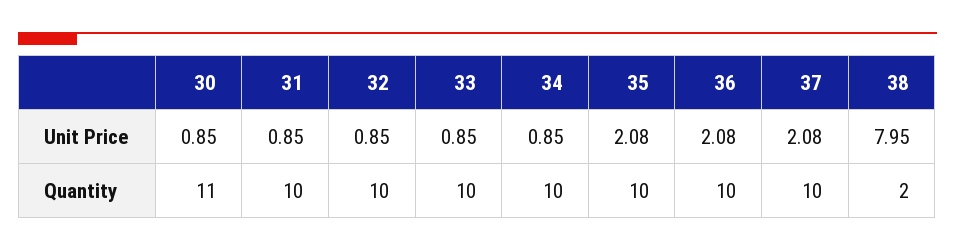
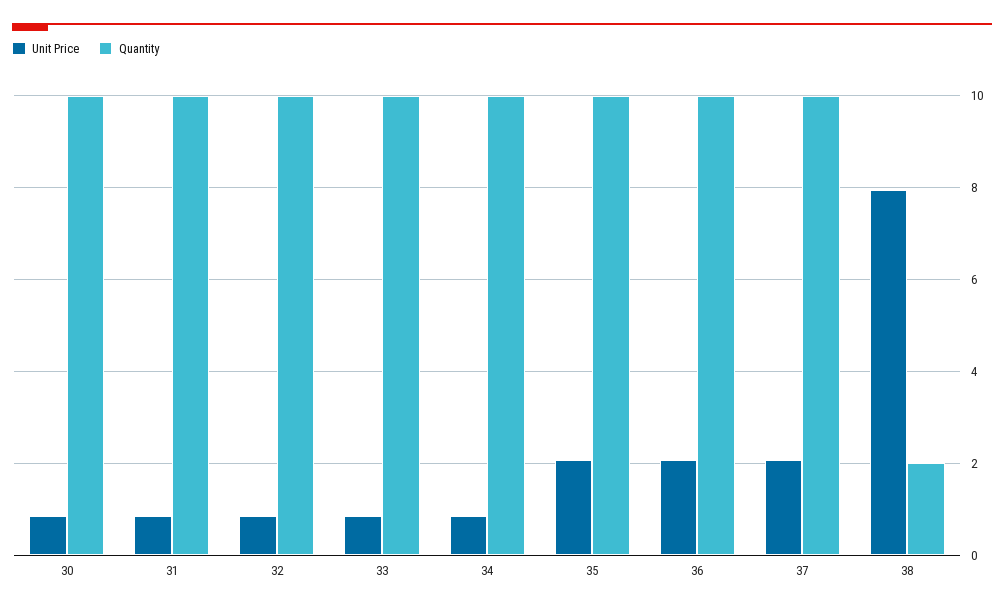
Quantity, 30: 11 -> 10

